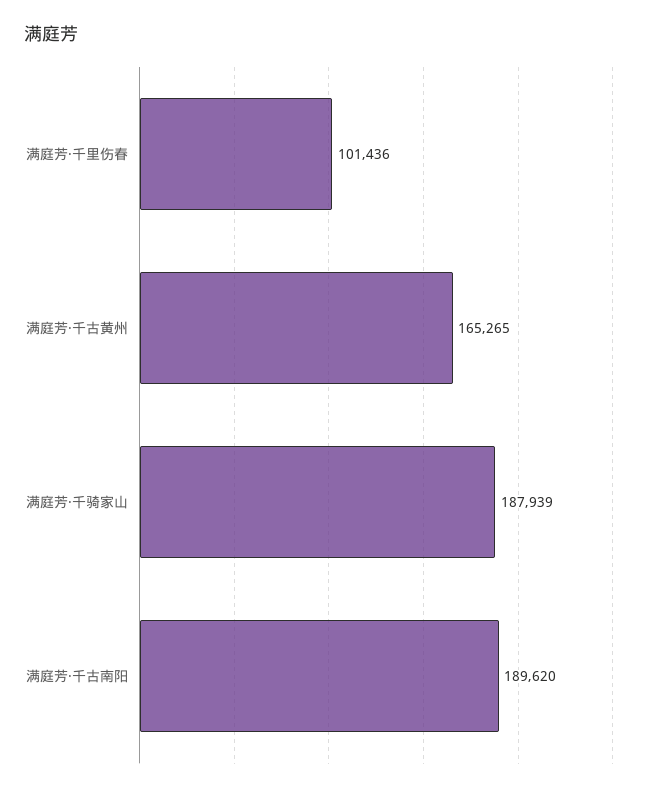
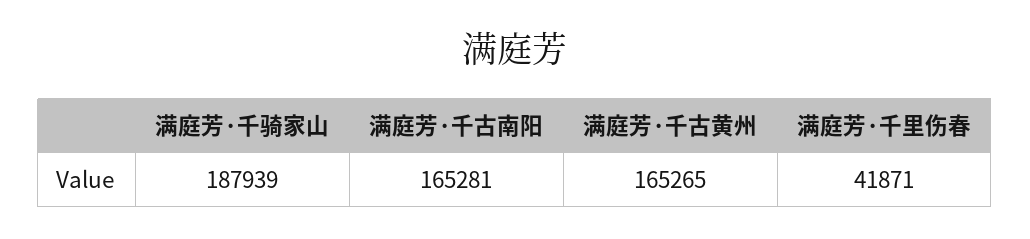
满庭芳·千里伤春: 101436 -> 41871
满庭芳·千古南阳: 189620 -> 165281

